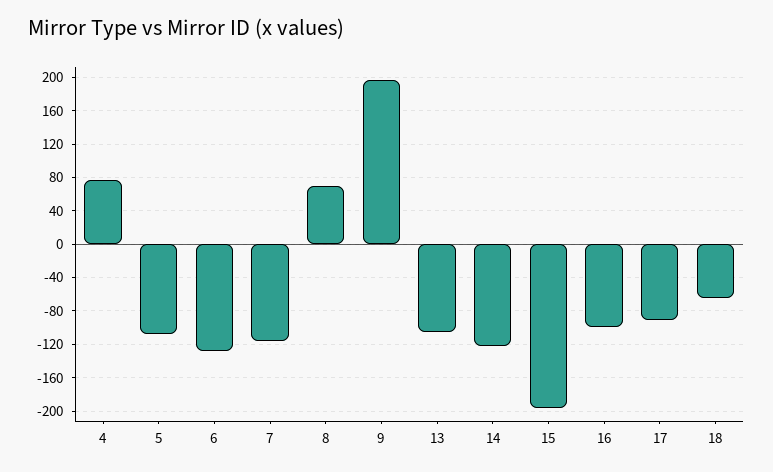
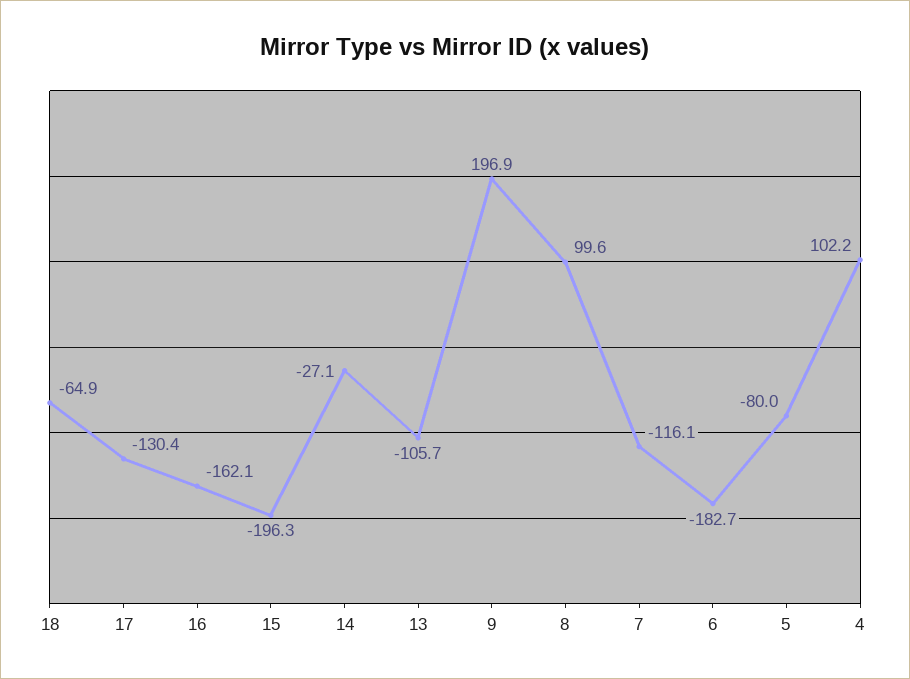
4: 80 -> 102.2
5: -110 -> -80
6: -130 -> -182.7
8: 70 -> 99.6
14: -120 -> -27.1
16: -100 -> -162.1
17: -90 -> -130.4

